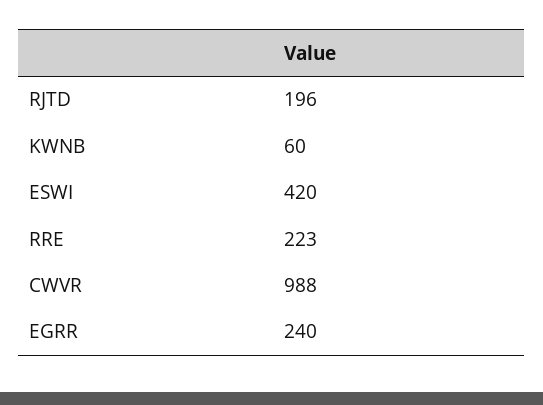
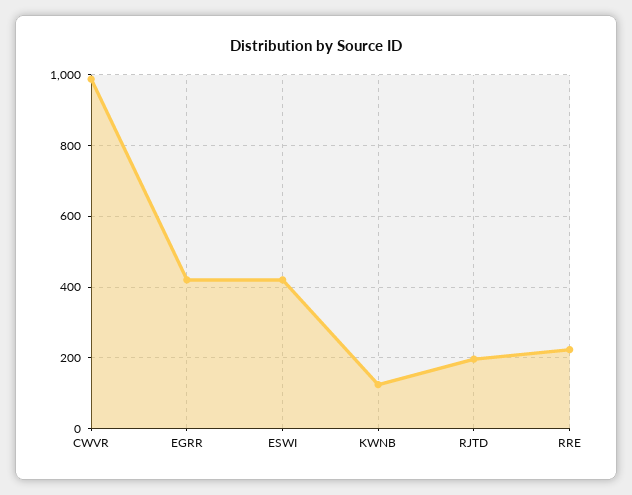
KWNB: 60 -> 120
EGRR: 240 -> 420

